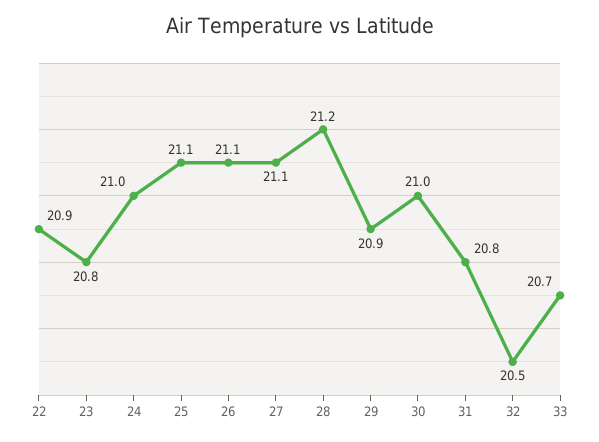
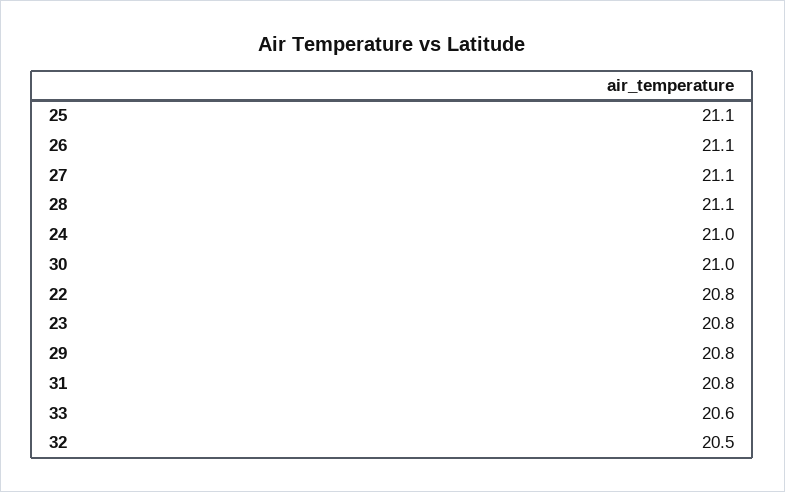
22: 20.9 -> 20.8
28: 21.2 -> 21.1
29: 20.9 -> 20.8
33: 20.7 -> 20.6

